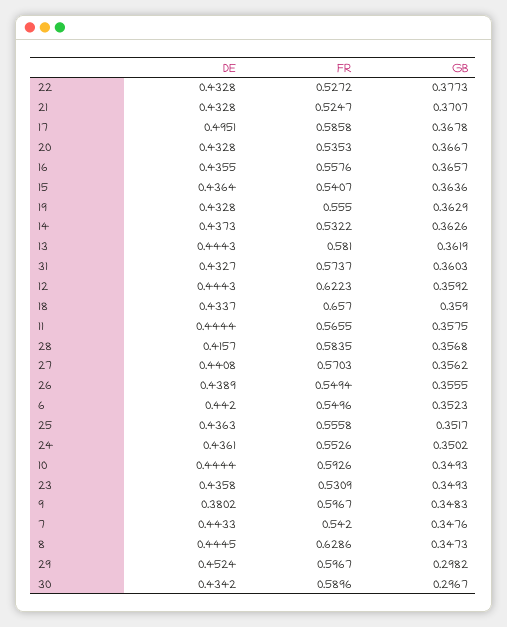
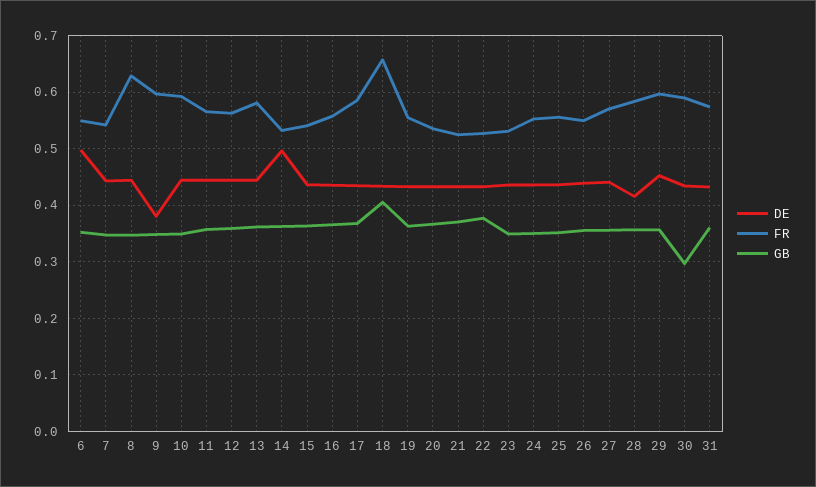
DE, 17: 0.4951 -> 0.44
DE, 14: 0.4373 -> 0.5
FR, 12: 0.6223 -> 0.56
GB, 18: 0.359 -> 0.4
DE, 6: 0.442 -> 0.5
GB, 29: 0.2982 -> 0.36

